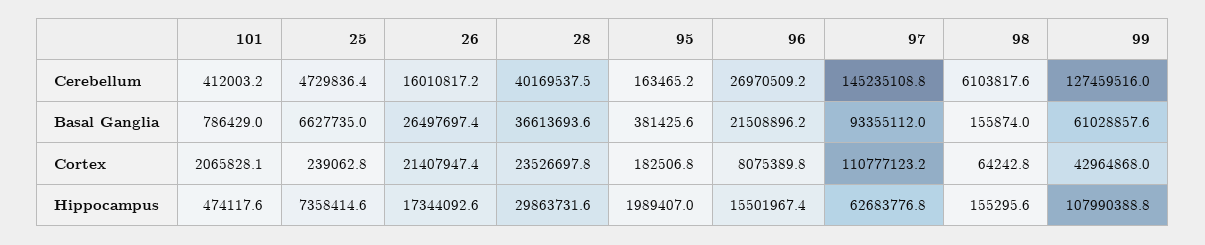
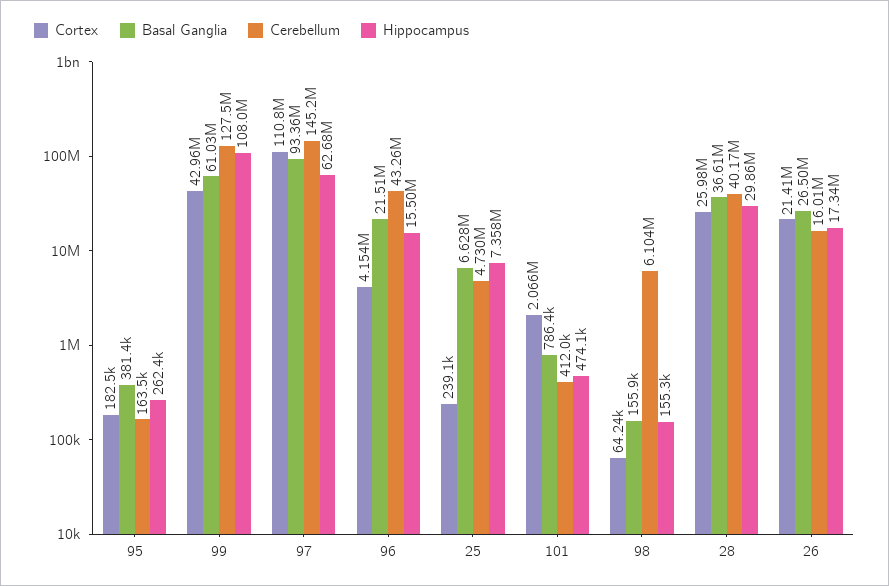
Cerebellum, 96: 26970509.2 -> 43260000
Cortex, 28: 23526697.8 -> 25980000
Cortex, 96: 8075389.8 -> 4154000
Hippocampus, 95: 1989407 -> 262400

